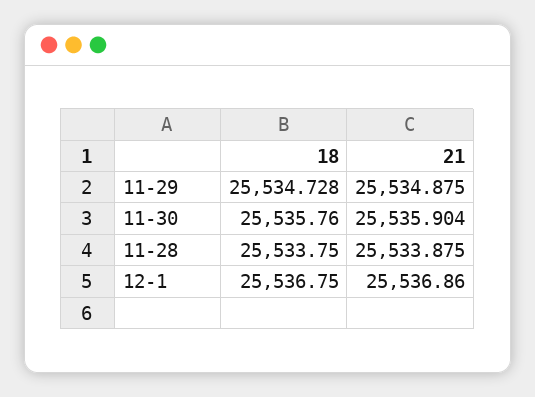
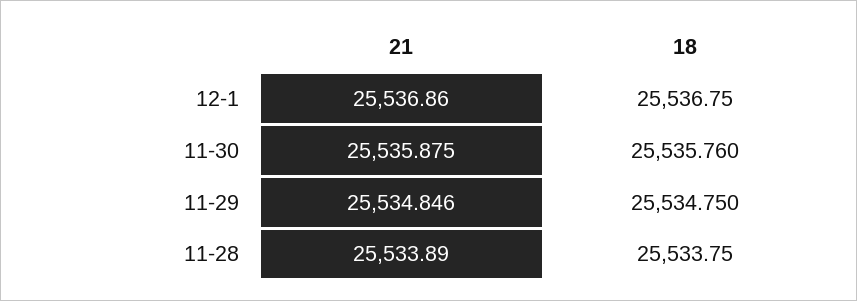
18, 11-29: 25534.728 -> 25534.75
21, 11-29: 25534.875 -> 25534.846
21, 11-30: 25535.904 -> 25535.875
21, 11-28: 25533.875 -> 25533.89

